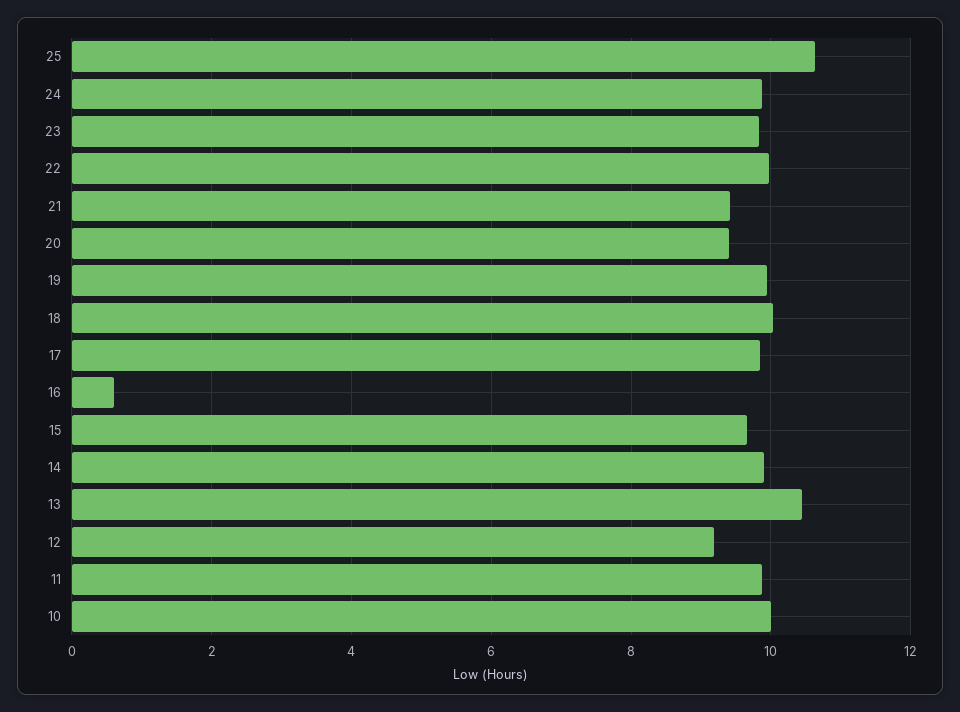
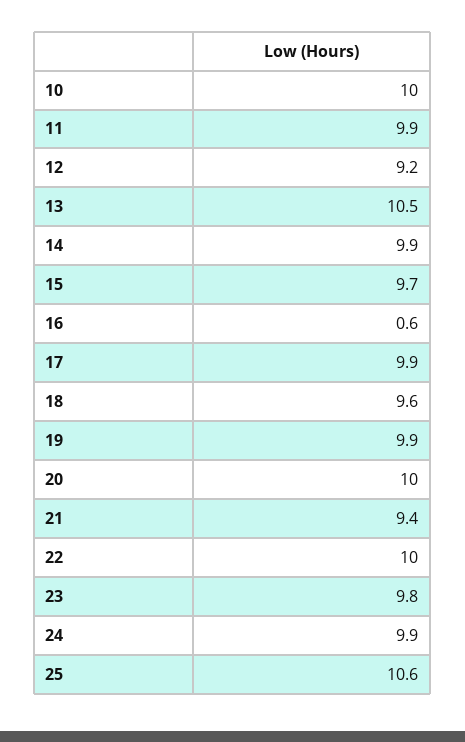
20: 9.4 -> 10
18: 10 -> 9.6

